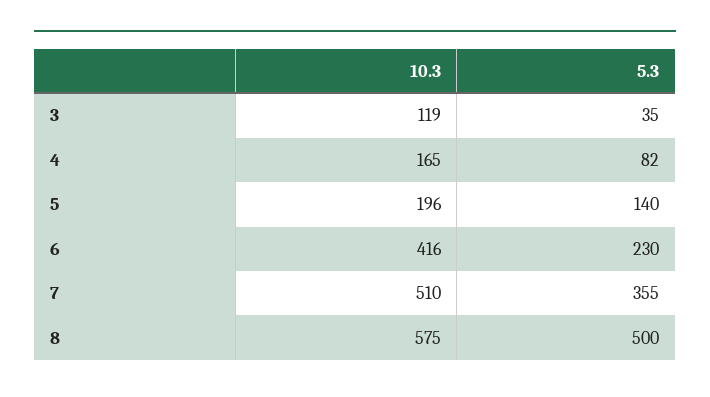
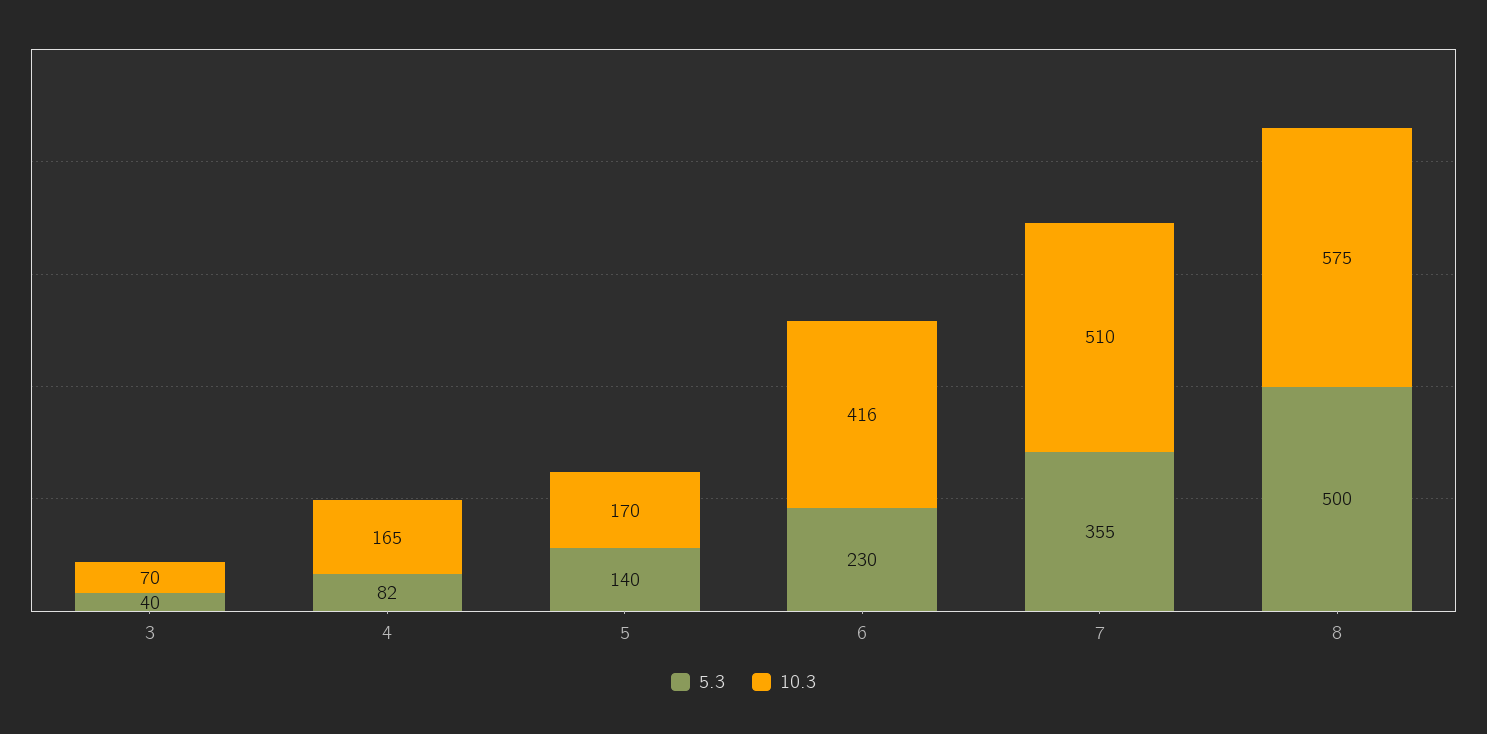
10.3, 3: 119 -> 70
5.3, 3: 35 -> 40
10.3, 5: 196 -> 170

